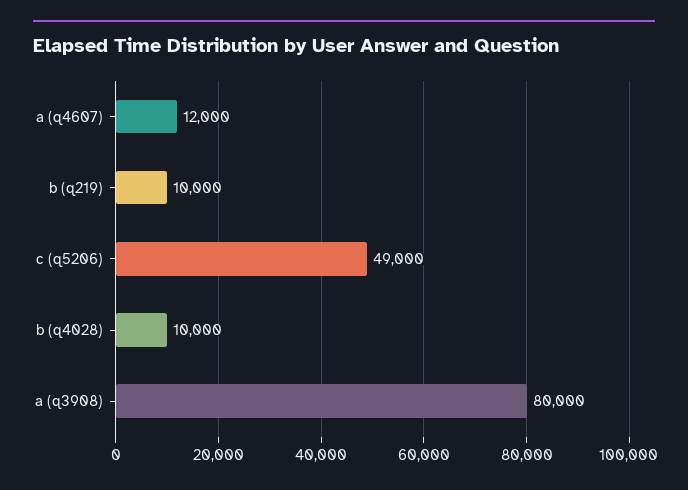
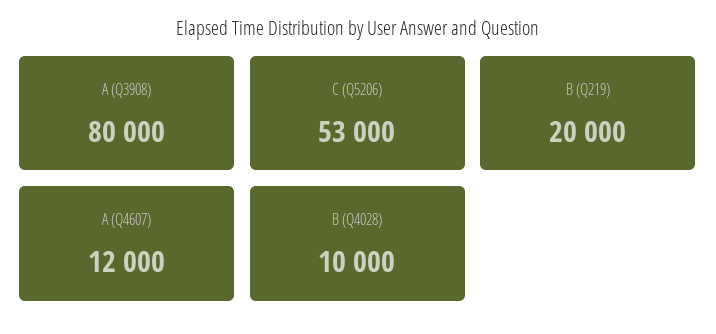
b (q219): 10000 -> 20000
c (q5206): 49000 -> 53000

